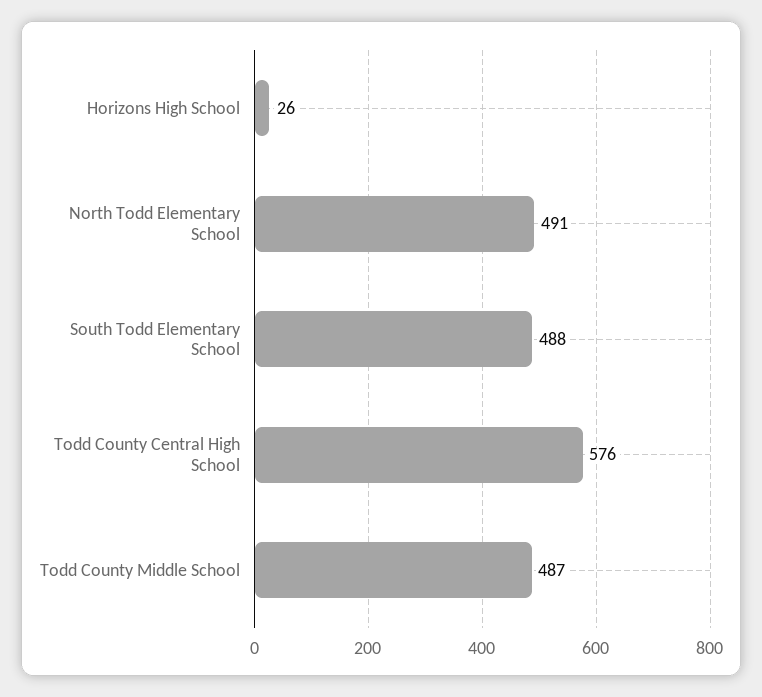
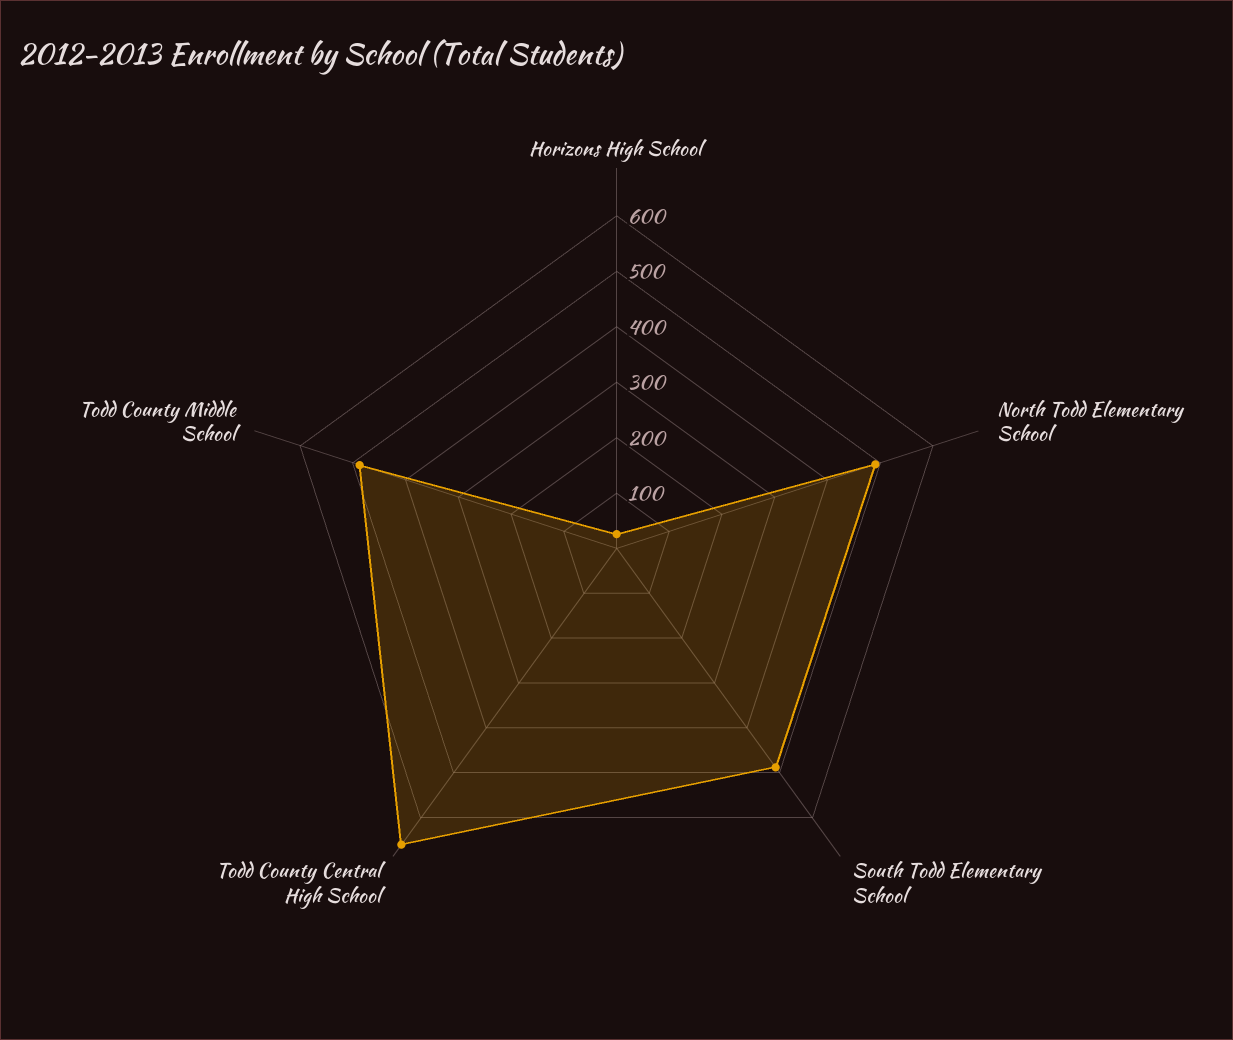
Todd County Central High School: 576 -> 660

